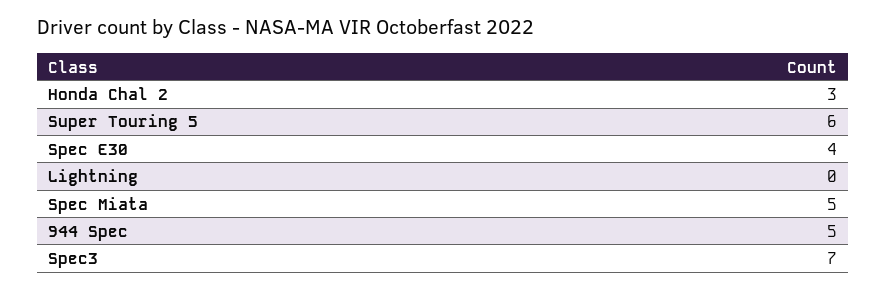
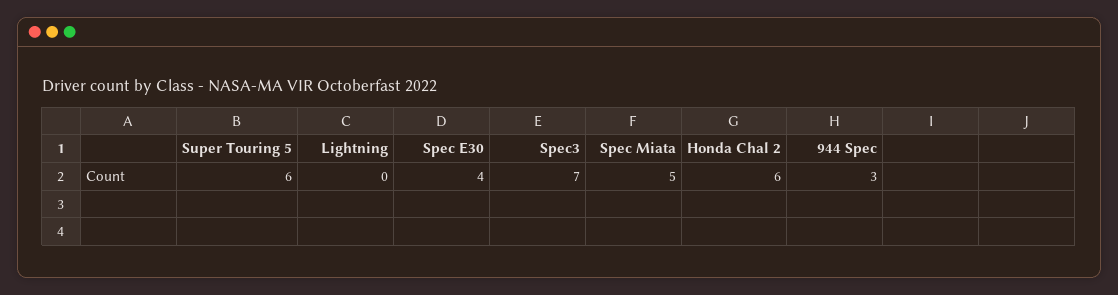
Honda Chal 2: 3 -> 6
944 Spec: 5 -> 3

